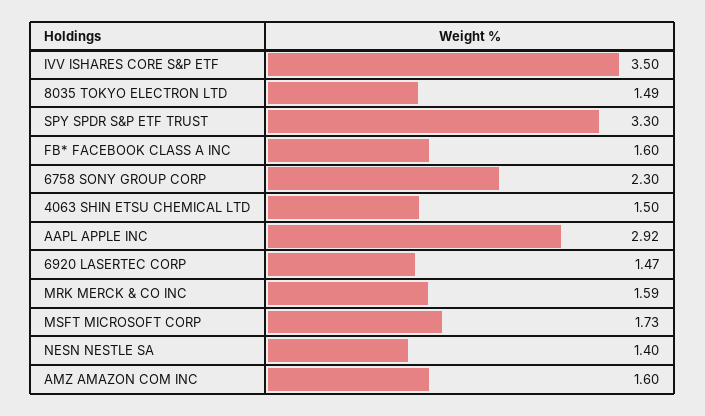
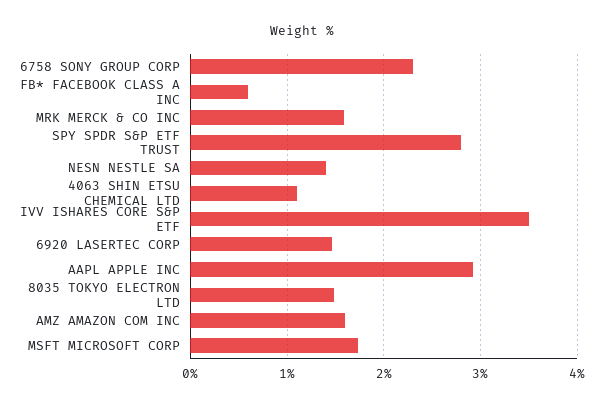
SPY SPDR S&P ETF TRUST: 3.3 -> 2.8
FB* FACEBOOK CLASS A INC: 1.6 -> 0.6
4063 SHIN ETSU CHEMICAL LTD: 1.5 -> 1.1

